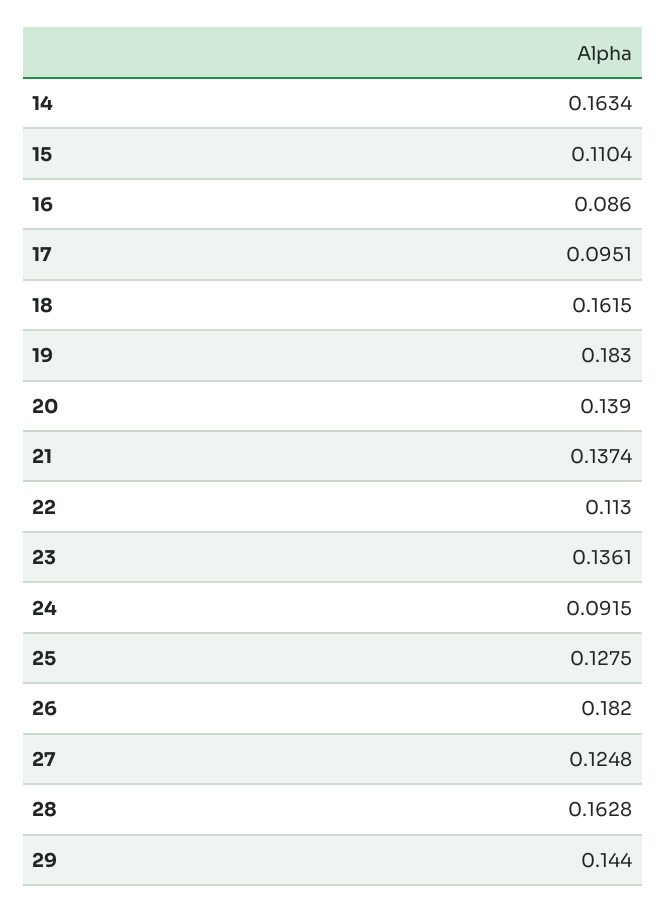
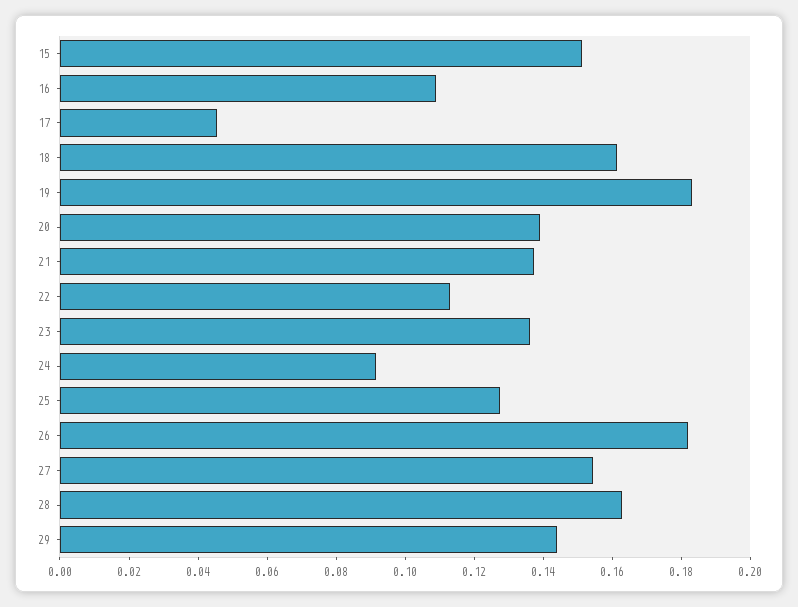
14: 0.1634 -> none
15: 0.1104 -> 0.15
16: 0.086 -> 0.11
17: 0.0951 -> 0.045
27: 0.1248 -> 0.155

